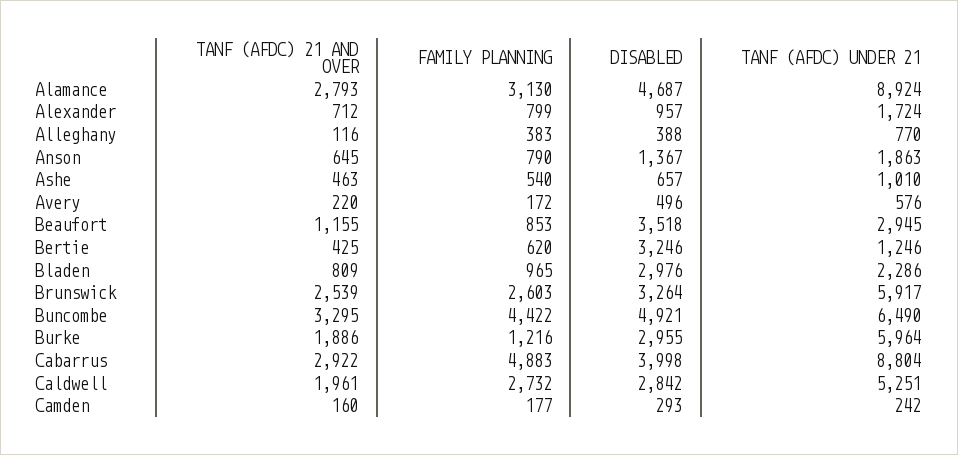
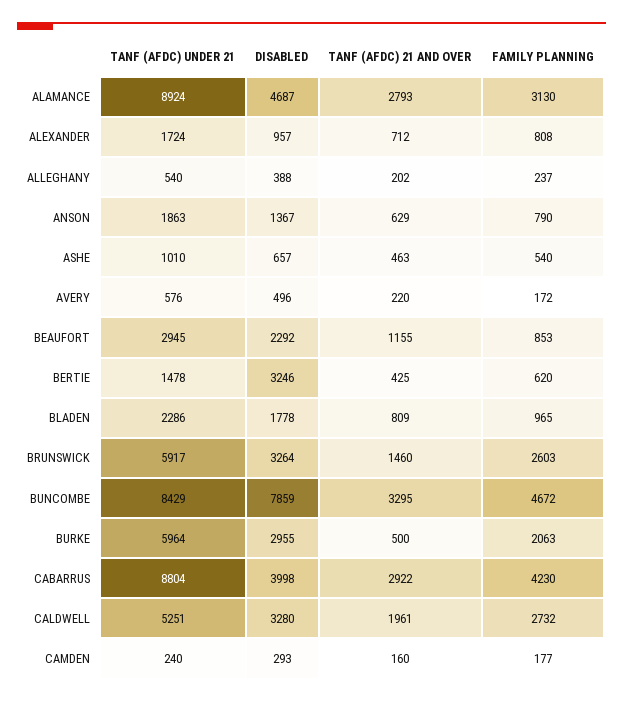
FAMILY PLANNING, Alexander: 799 -> 808
TANF (AFDC) 21 AND OVER, Alleghany: 116 -> 202
FAMILY PLANNING, Alleghany: 383 -> 237
TANF (AFDC) UNDER 21, Alleghany: 770 -> 540
TANF (AFDC) 21 AND OVER, Anson: 645 -> 629
DISABLED, Beaufort: 3518 -> 2292
TANF (AFDC) UNDER 21, Bertie: 1246 -> 1478
DISABLED, Bladen: 2976 -> 1778
TANF (AFDC) 21 AND OVER, Brunswick: 2539 -> 1460
FAMILY PLANNING, Buncombe: 4422 -> 4672
DISABLED, Buncombe: 4921 -> 7859
TANF (AFDC) UNDER 21, Buncombe: 6490 -> 8429
TANF (AFDC) 21 AND OVER, Burke: 1886 -> 500
FAMILY PLANNING, Burke: 1216 -> 2063
FAMILY PLANNING, Cabarrus: 4883 -> 4230
DISABLED, Caldwell: 2842 -> 3280
TANF (AFDC) UNDER 21, Camden: 242 -> 240

